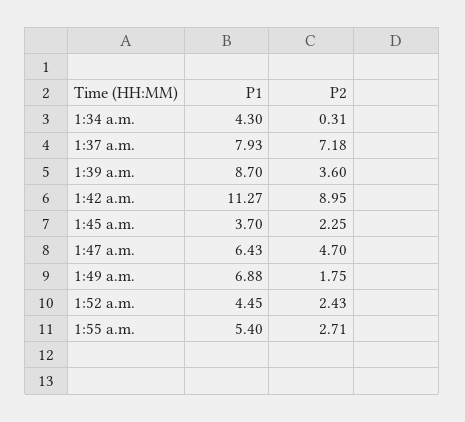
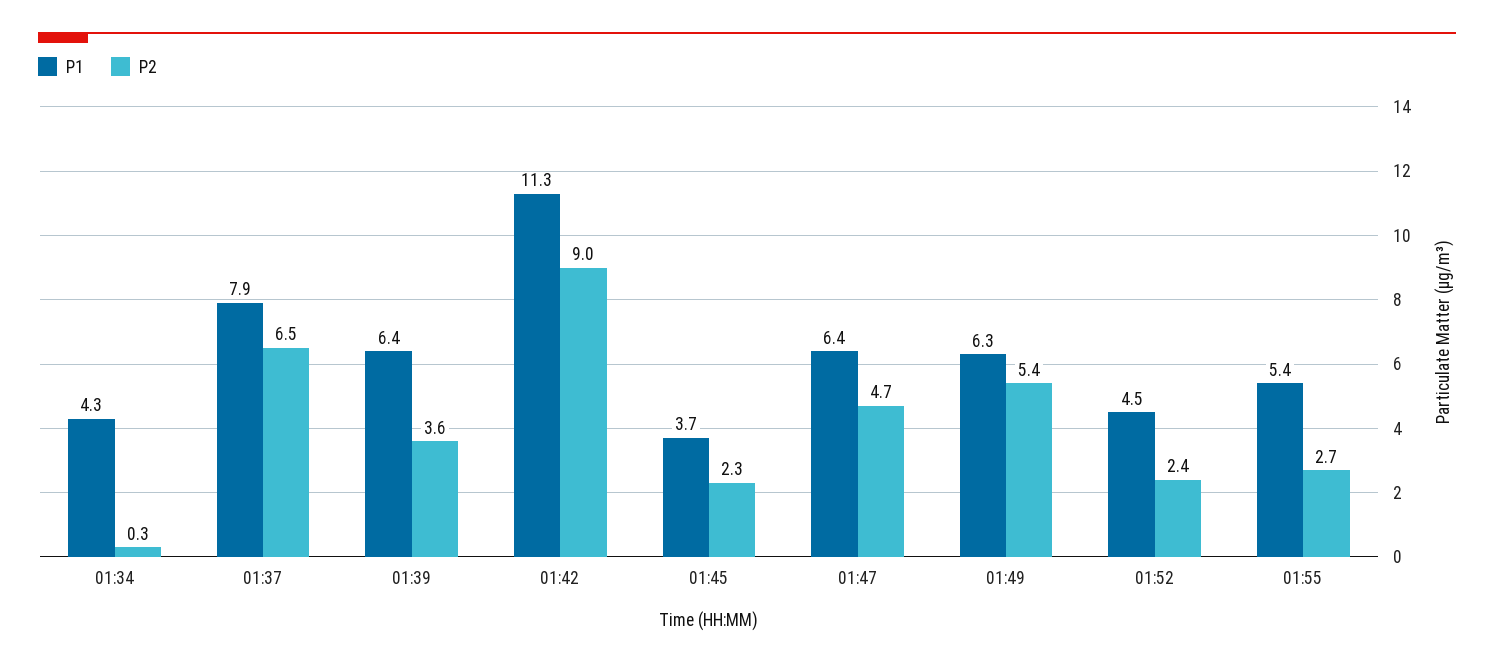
P2, 1:37 a.m.: 7.18 -> 6.5
P1, 1:39 a.m.: 8.7 -> 6.4
P1, 1:49 a.m.: 6.88 -> 6.3
P2, 1:49 a.m.: 1.75 -> 5.4

